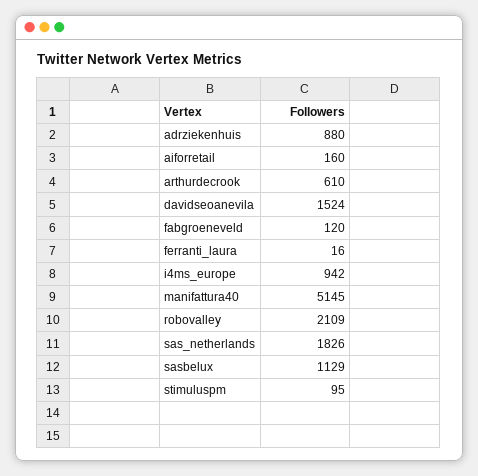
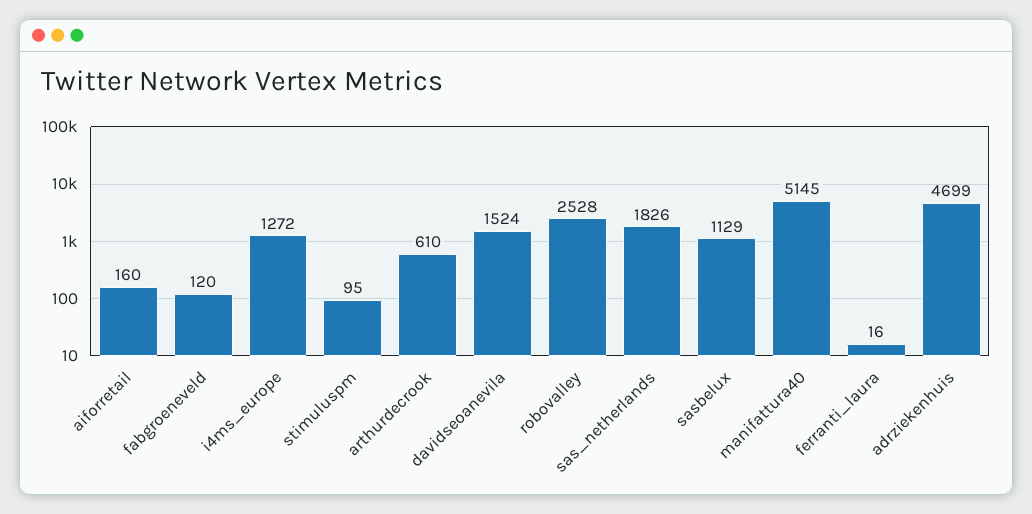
adrziekenhuis: 880 -> 4699
i4ms_europe: 942 -> 1272
robovalley: 2109 -> 2528

